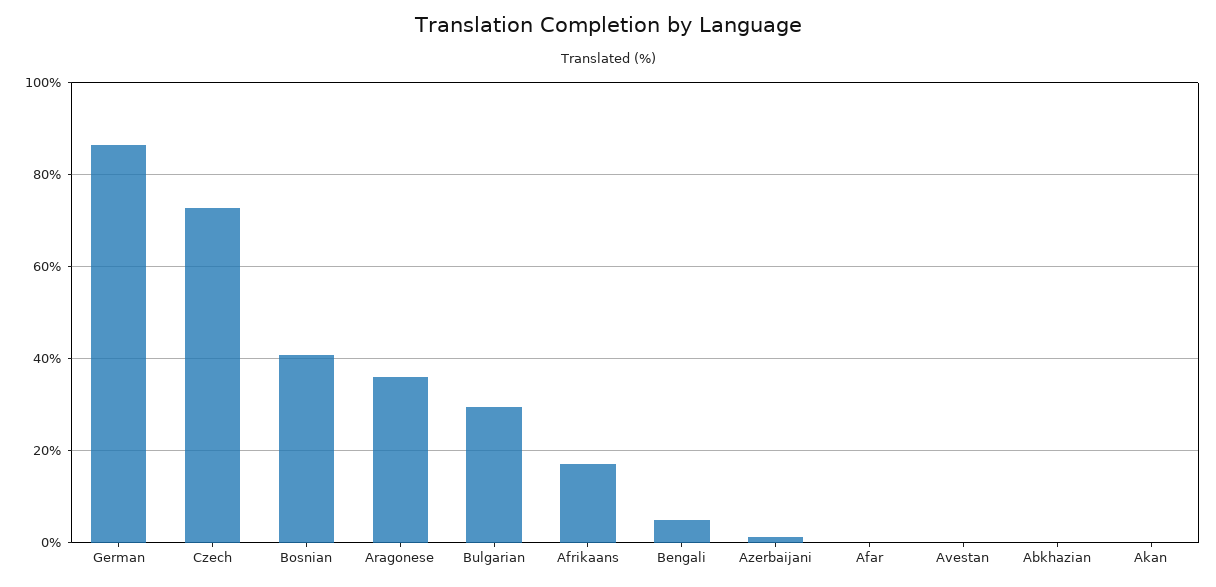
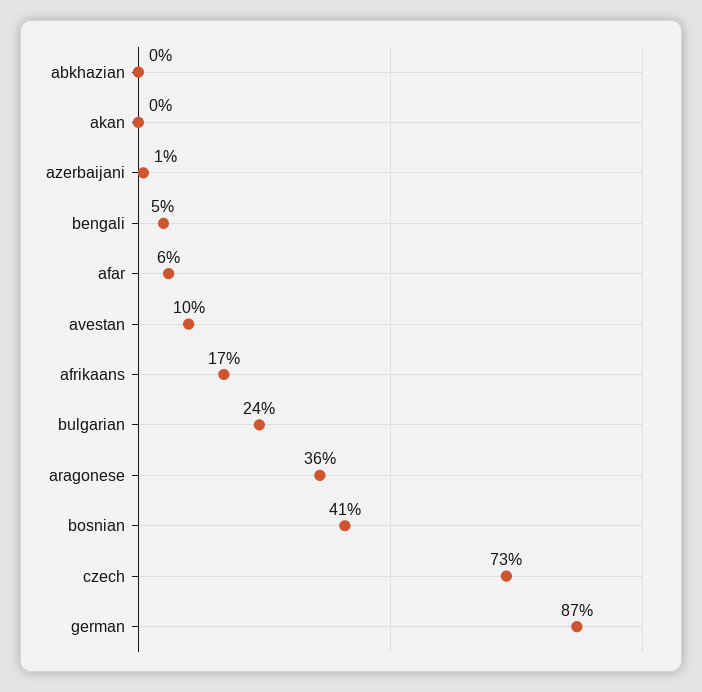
Bulgarian: 30 -> 24
Afar: 0 -> 6
Avestan: 0 -> 10

